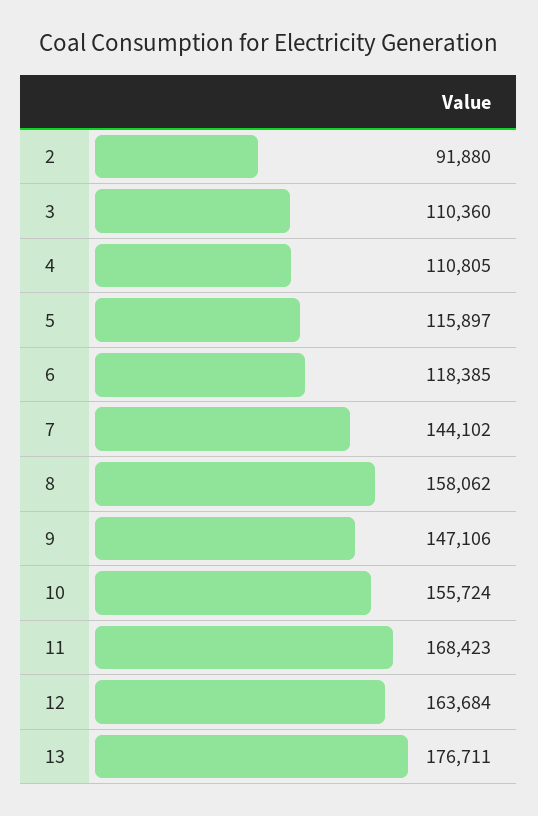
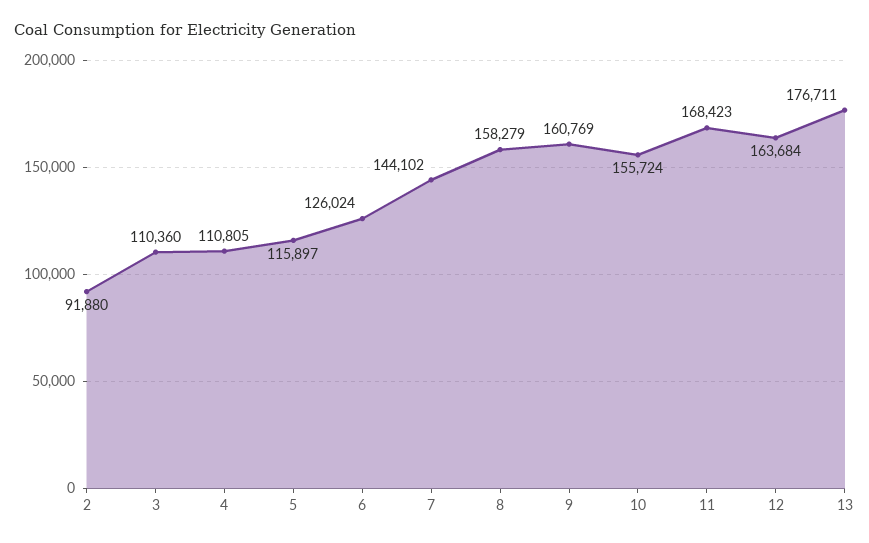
6: 118385 -> 126024
8: 158062 -> 158279
9: 147106 -> 160769

